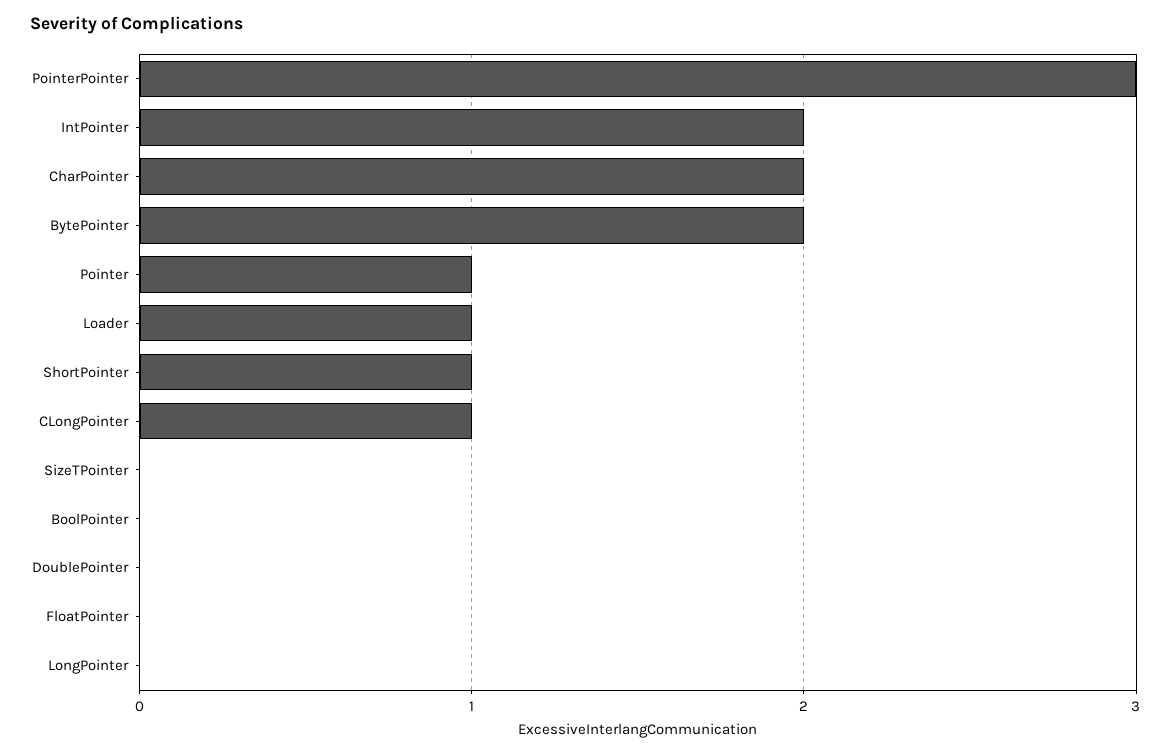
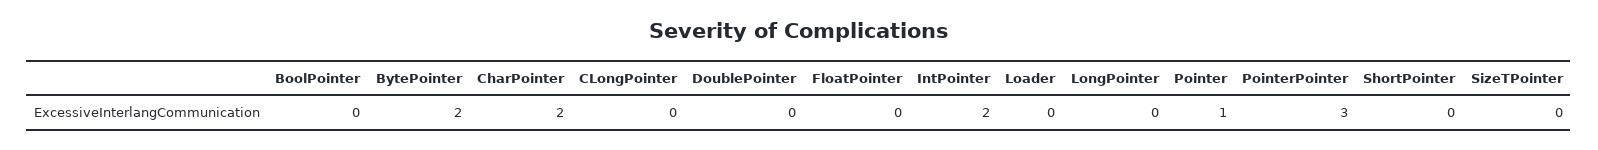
Loader: 1 -> 0
ShortPointer: 1 -> 0
CLongPointer: 1 -> 0

